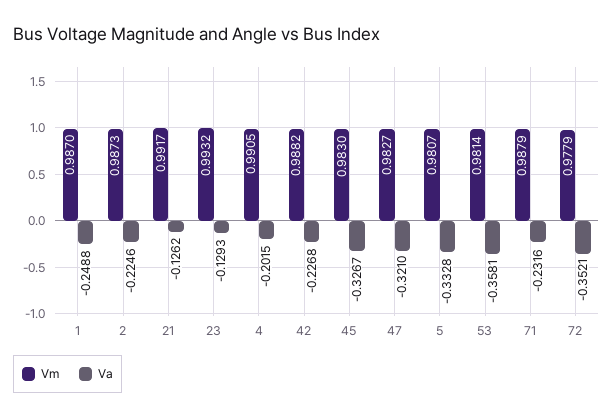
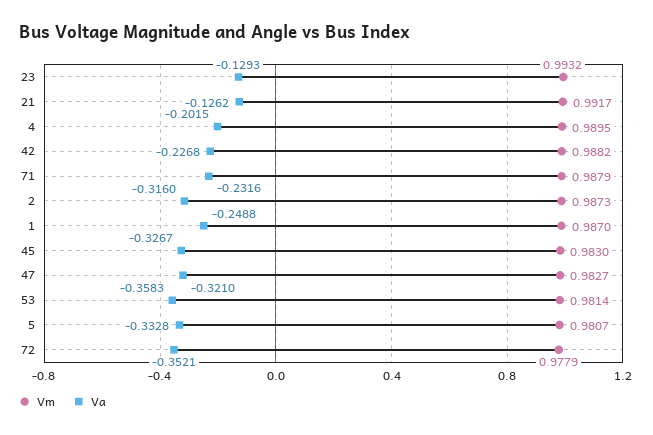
Va, 2: -0.2246 -> -0.316
Vm, 4: 0.9905 -> 0.9895
Va, 53: -0.3581 -> -0.3583

